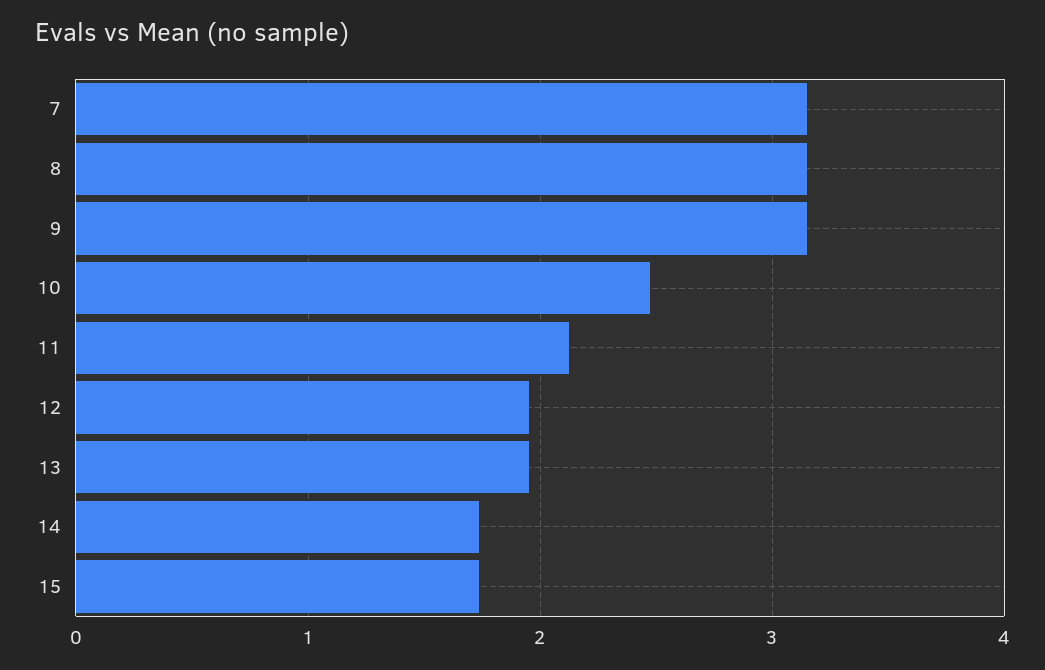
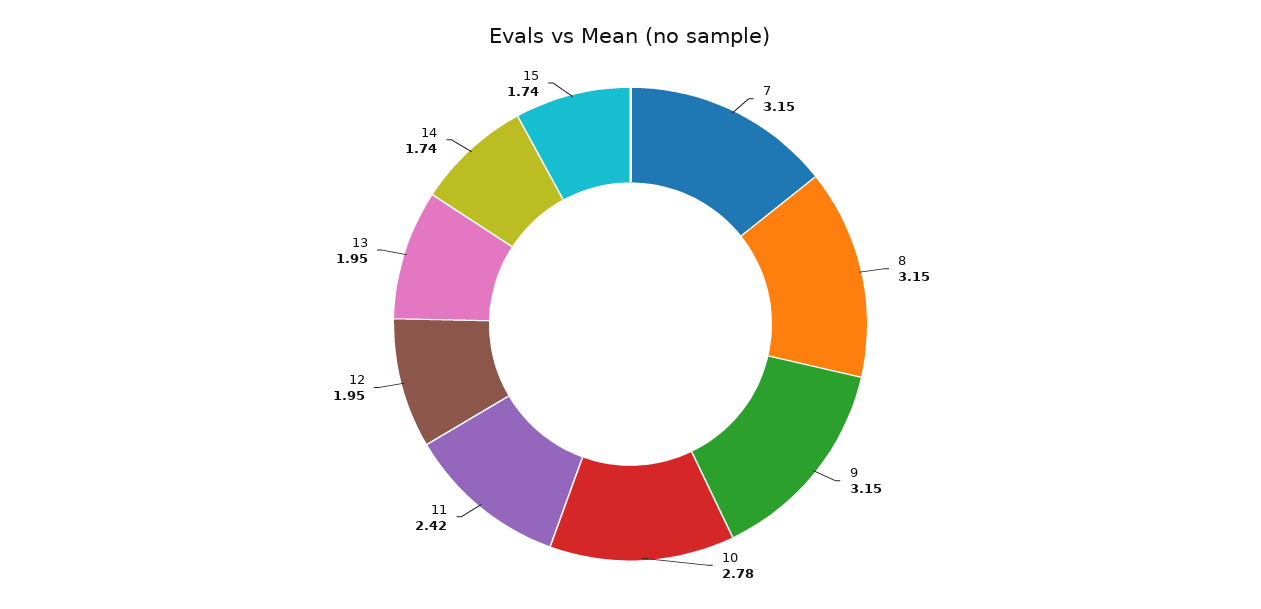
10: 2.5 -> 2.78
11: 2.1 -> 2.42

